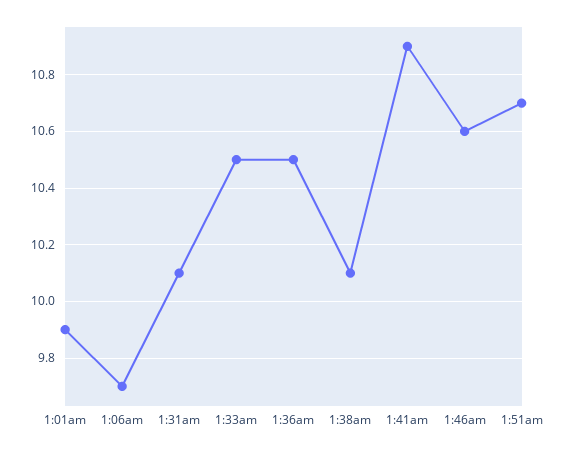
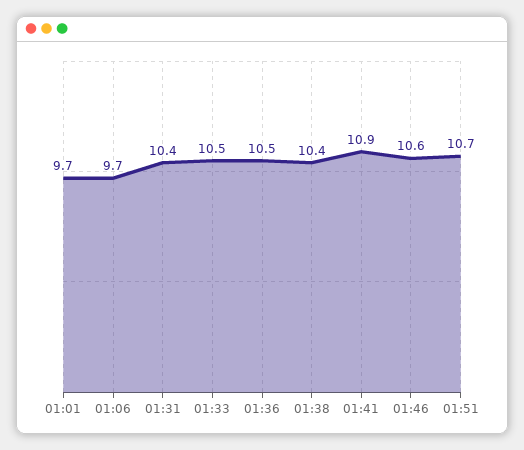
1:01am: 9.9 -> 9.7
1:31am: 10.1 -> 10.4
1:38am: 10.1 -> 10.4

